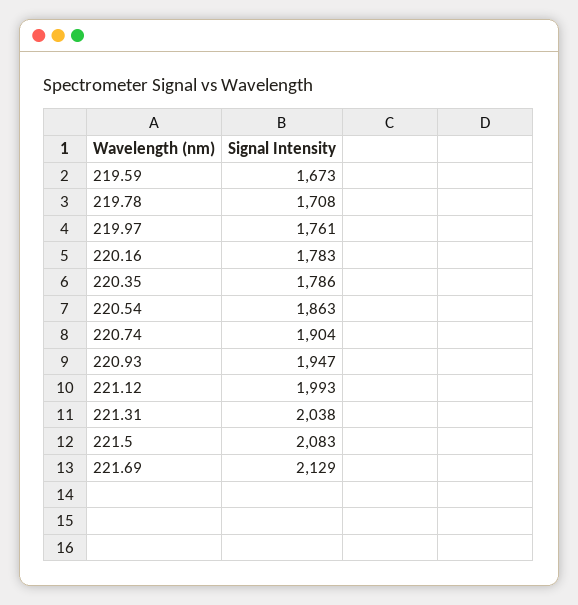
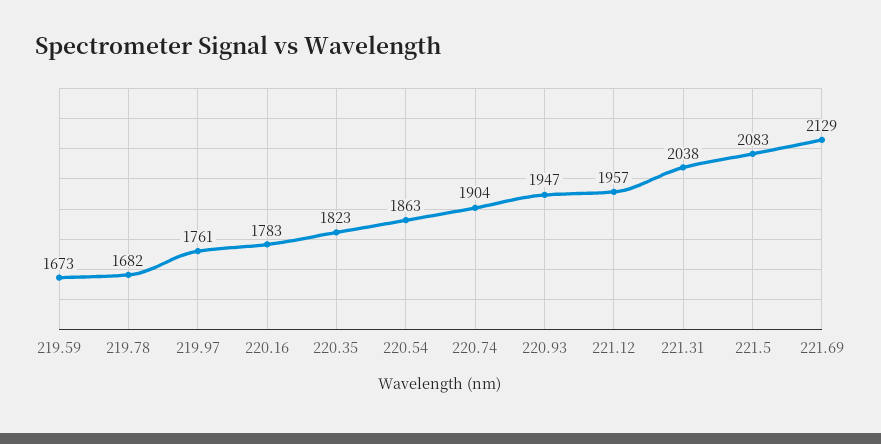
219.78: 1708 -> 1682
220.35: 1786 -> 1823
221.12: 1993 -> 1957

